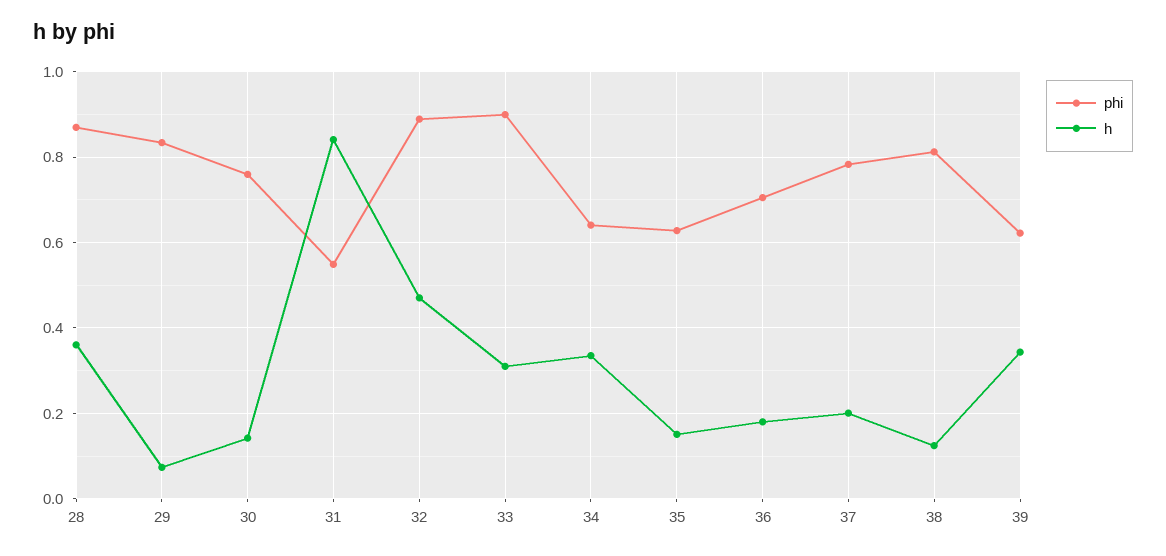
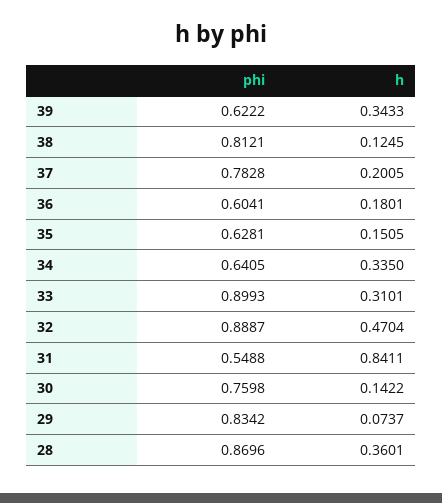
phi, 36: 0.7 -> 0.6041

